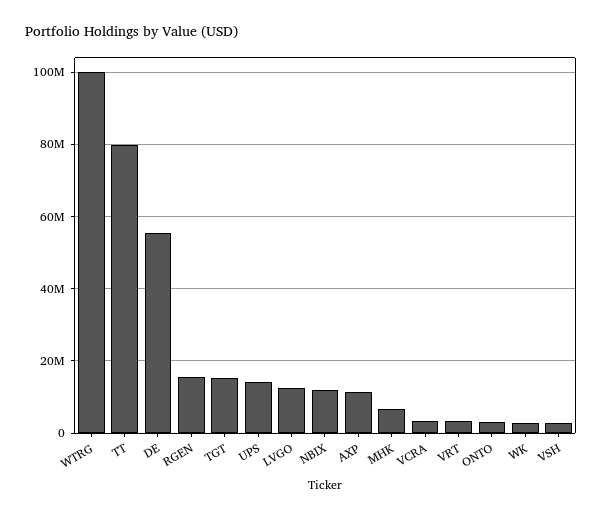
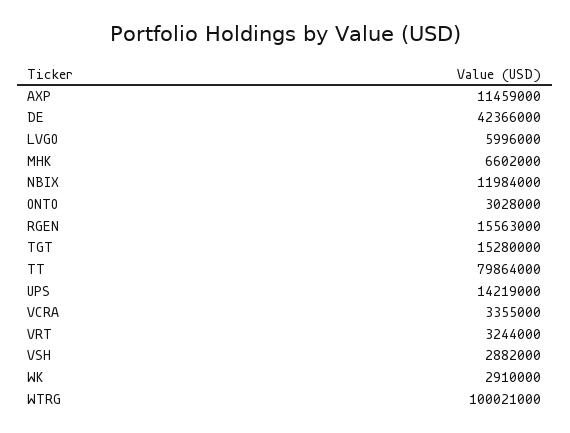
DE: 56000000 -> 42366000
LVGO: 12000000 -> 5996000

